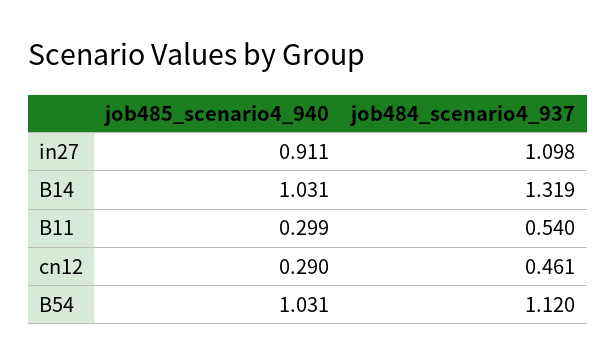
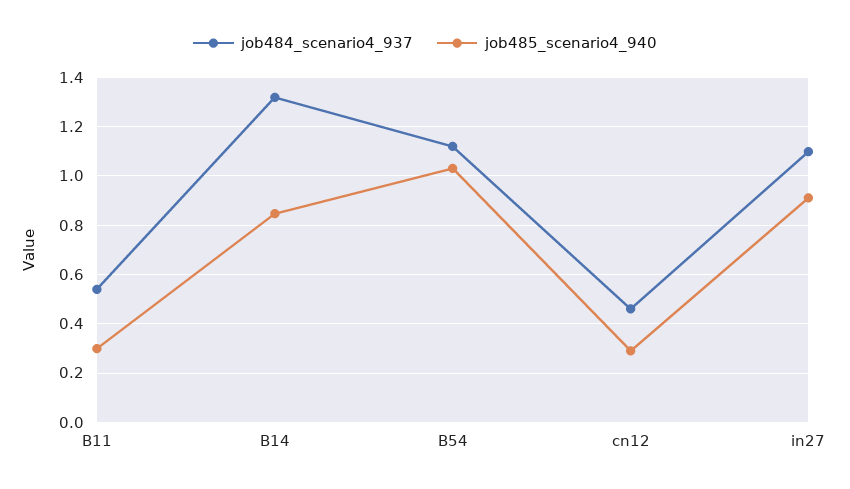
job485_scenario4_940, B14: 1.031 -> 0.85

